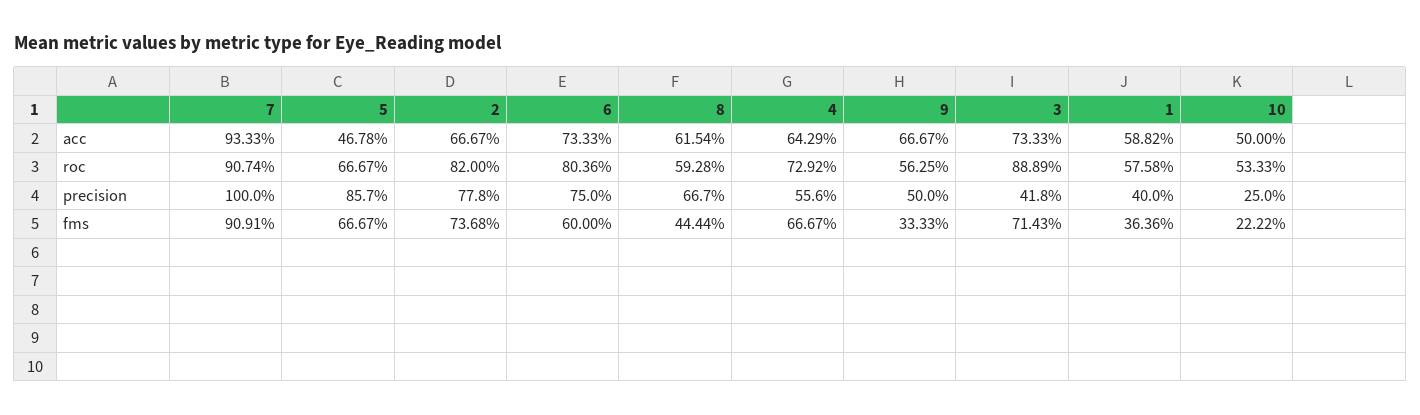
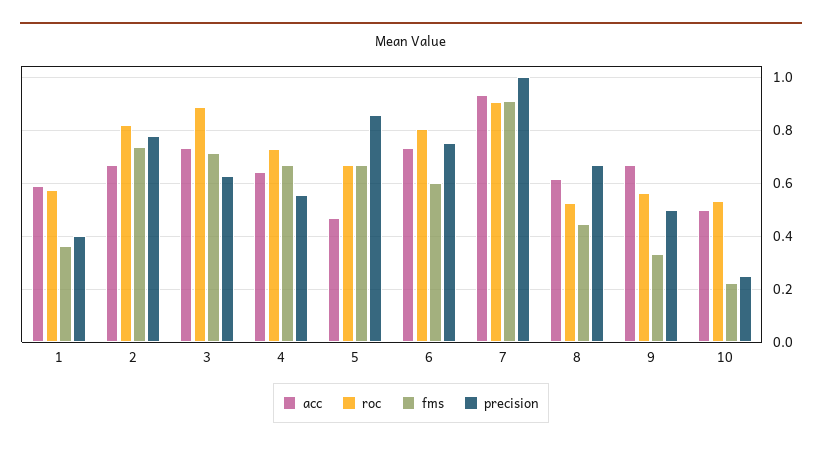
roc, 8: 0.5928 -> 0.525
precision, 3: 0.418 -> 0.625

